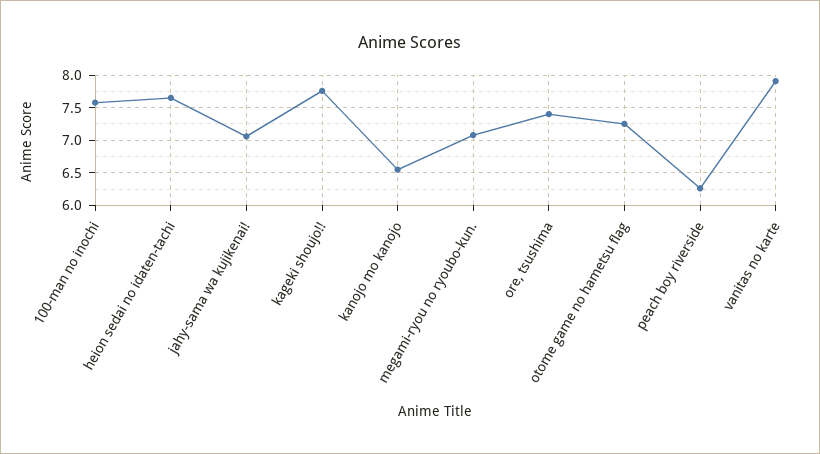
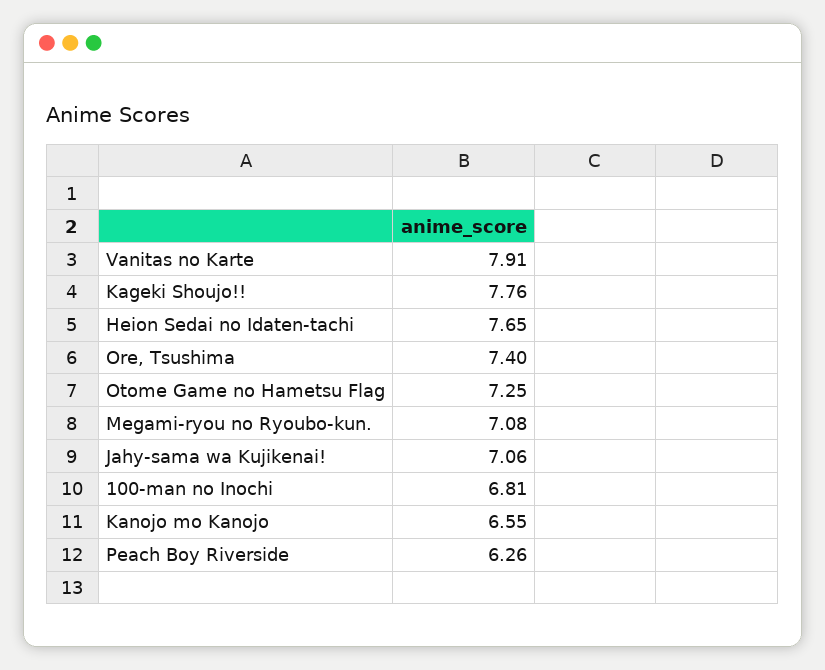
100-man no inochi: 7.6 -> 6.81

